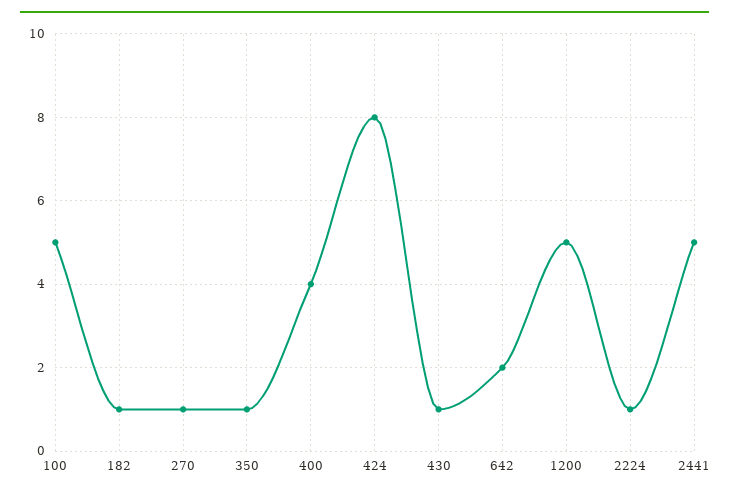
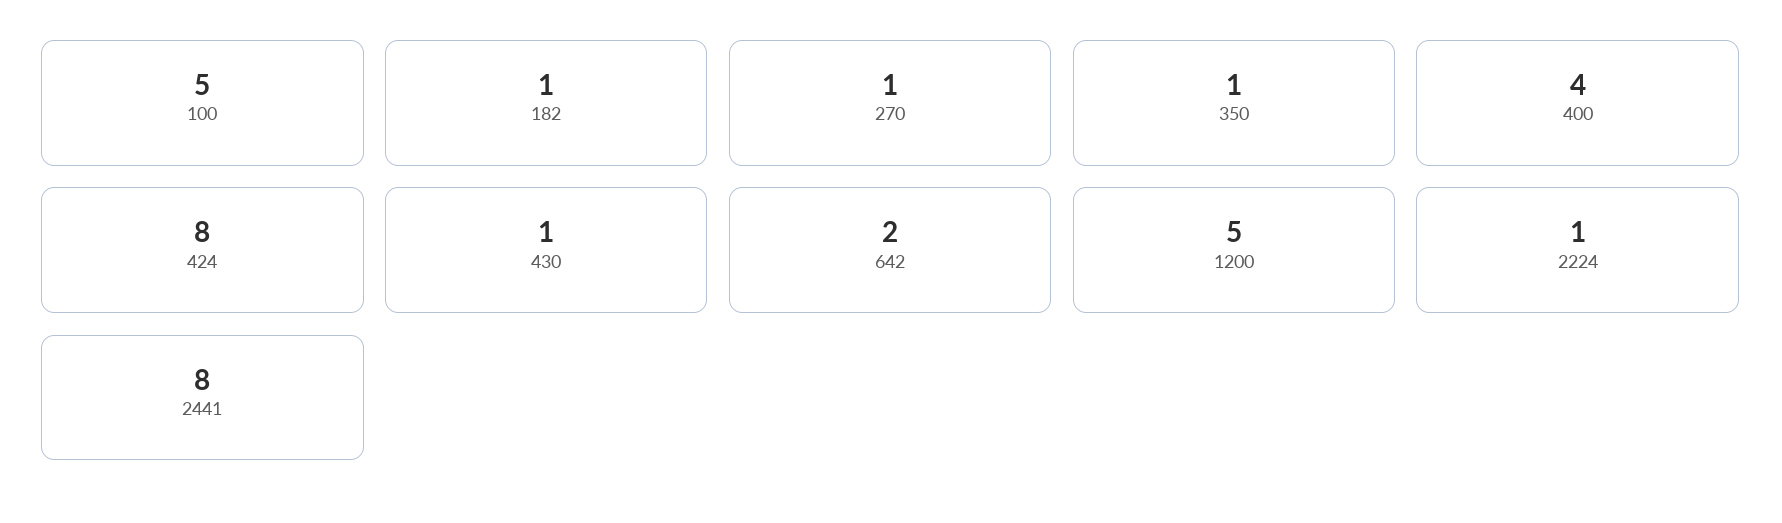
2441: 5 -> 8

